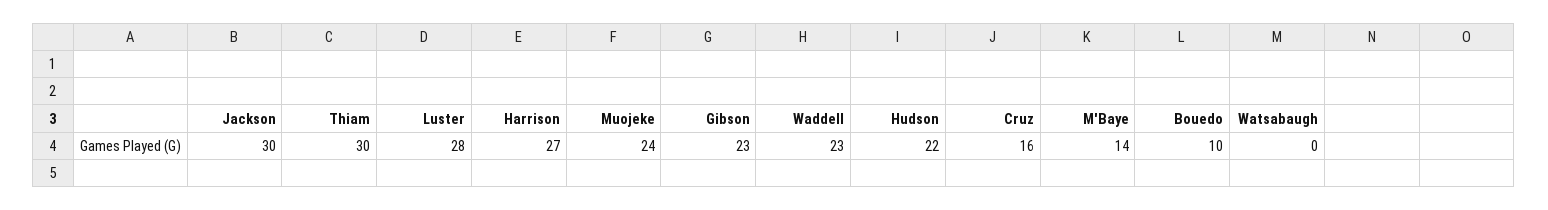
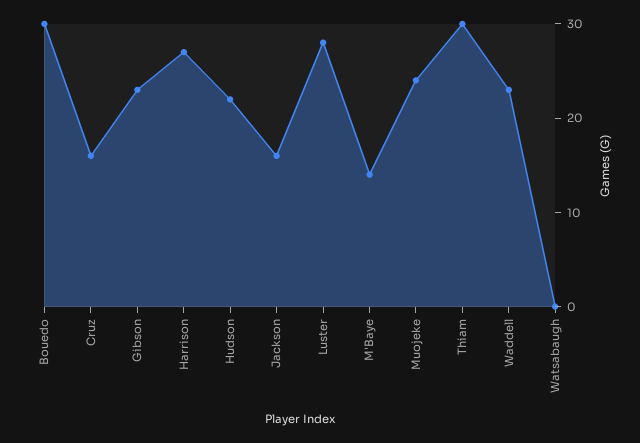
Jackson: 30 -> 16
Bouedo: 10 -> 30

